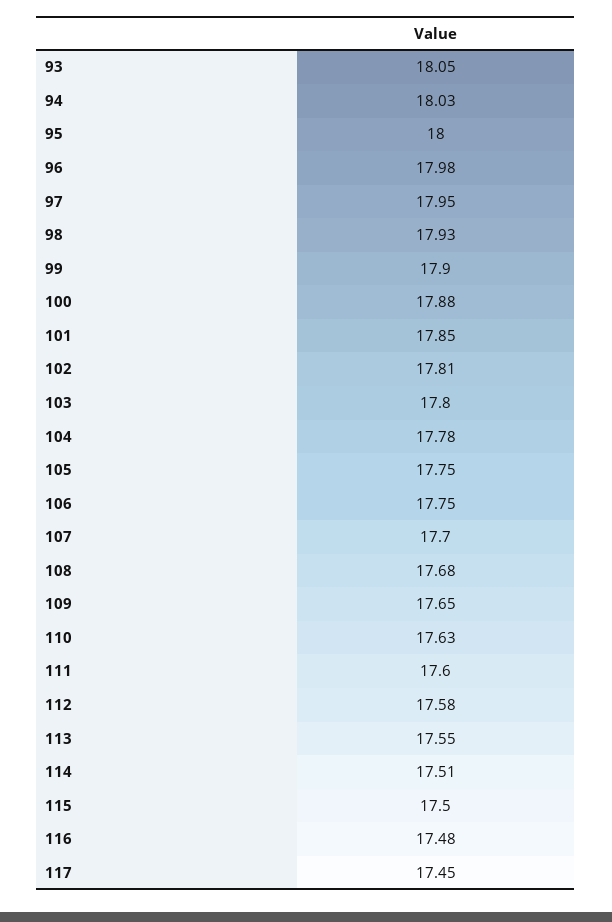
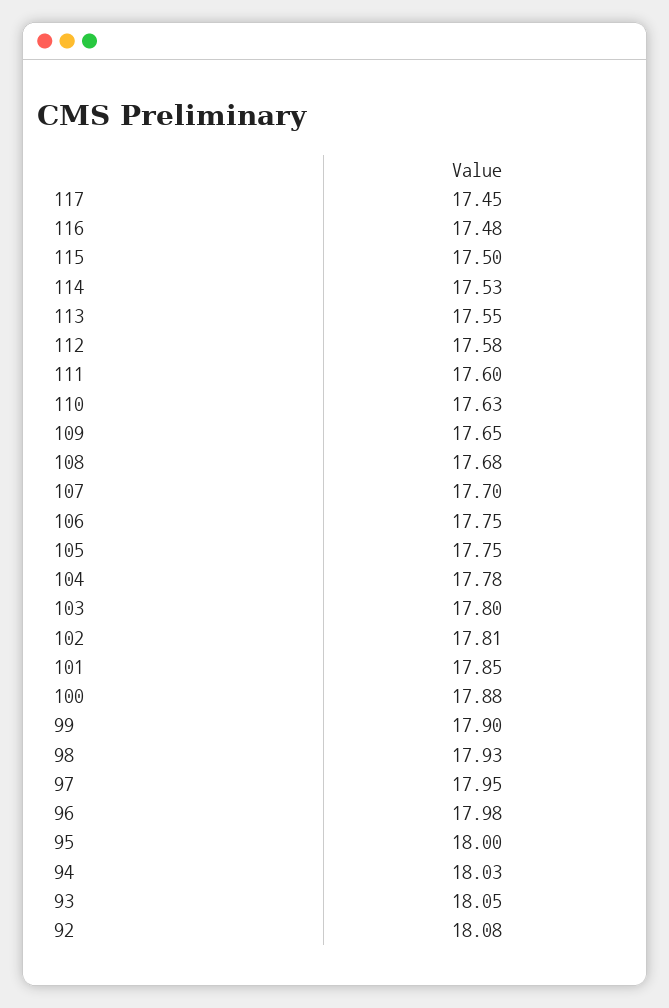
114: 17.51 -> 17.53
92: none -> 18.08

